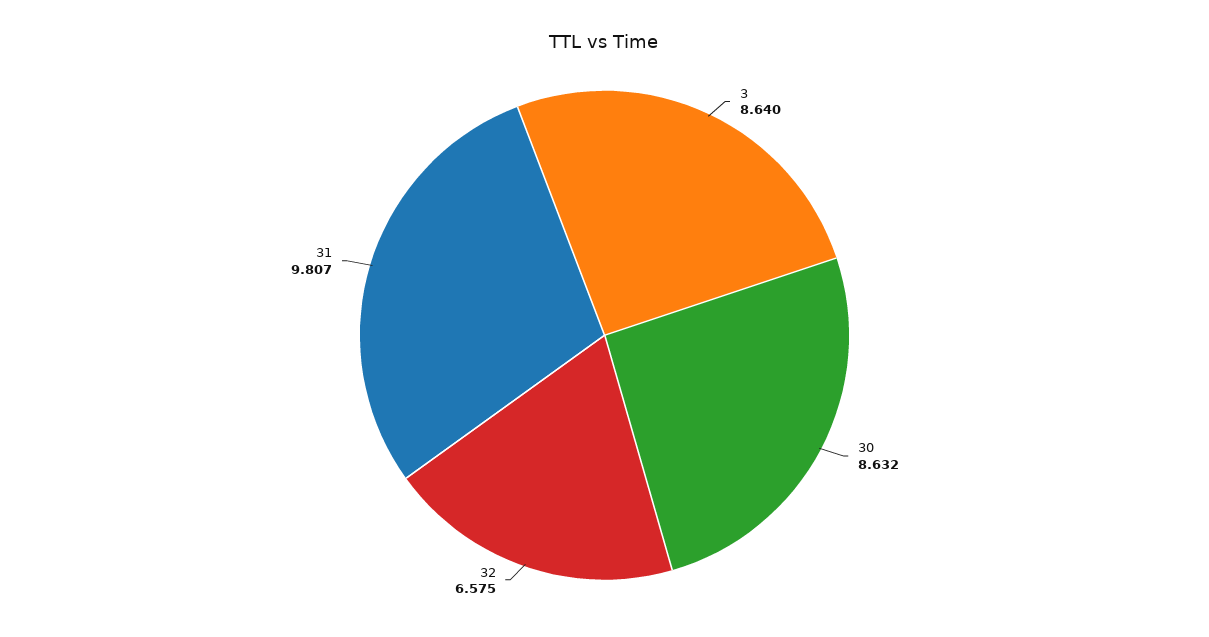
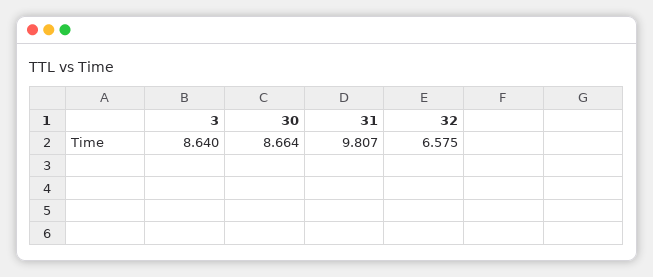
30: 8.632 -> 8.664

